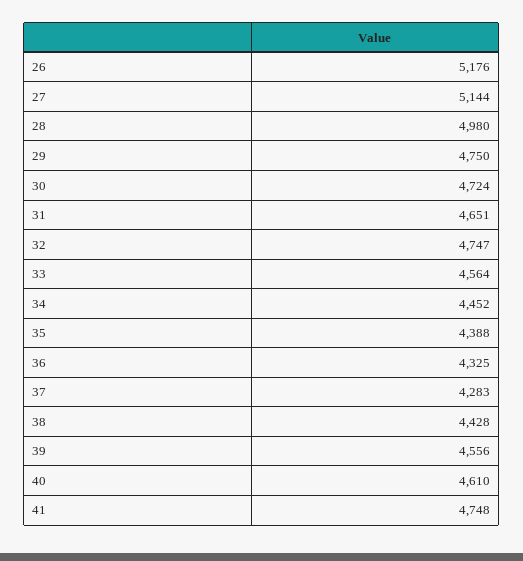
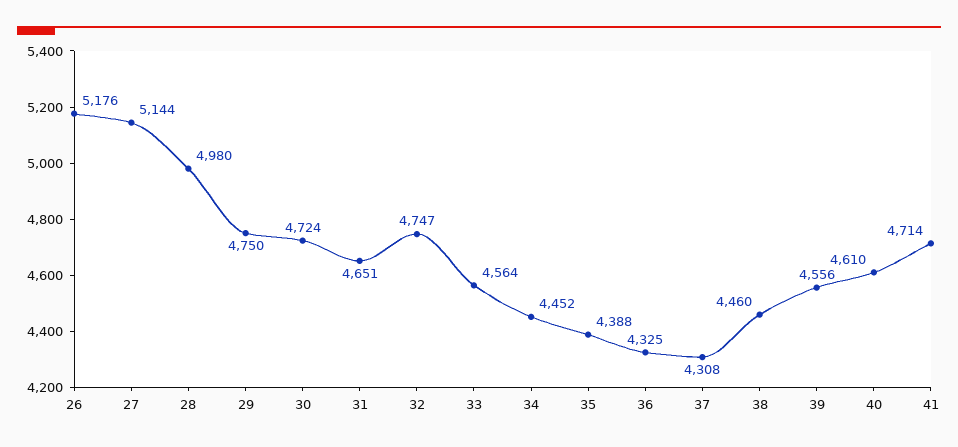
37: 4283 -> 4308
38: 4428 -> 4460
41: 4748 -> 4714

